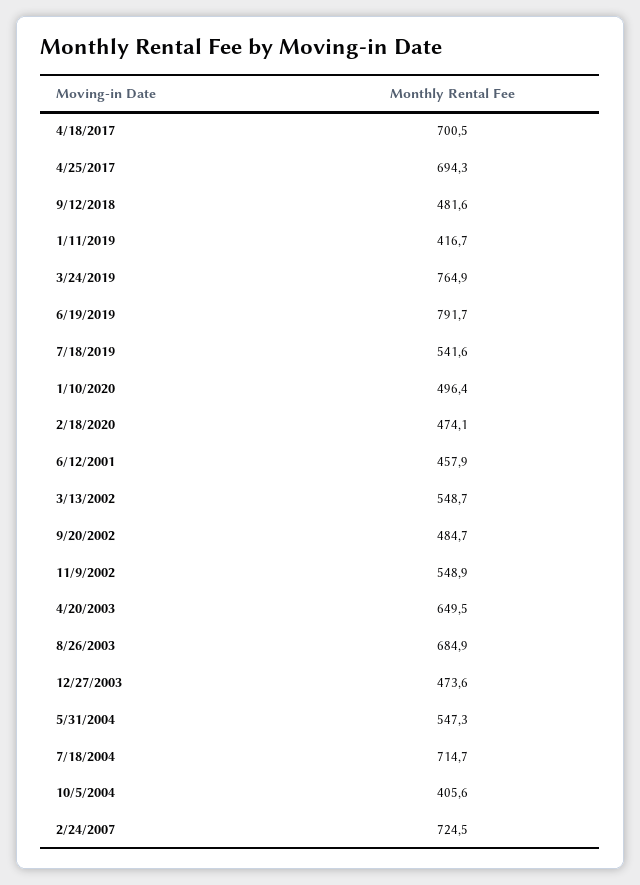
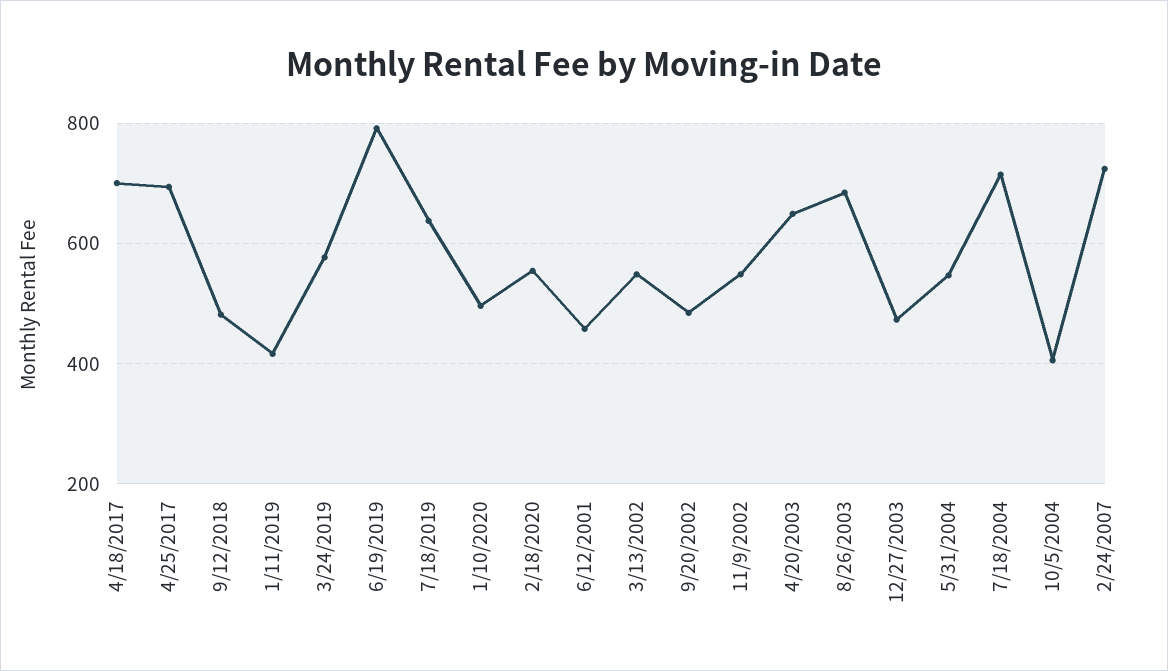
3/24/2019: 764.9 -> 580
7/18/2019: 541.6 -> 640
2/18/2020: 474.1 -> 560

